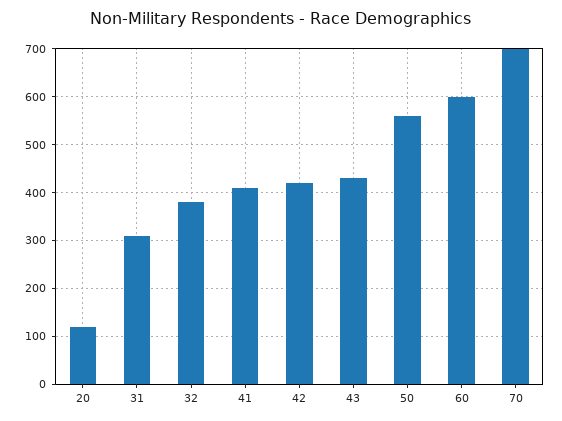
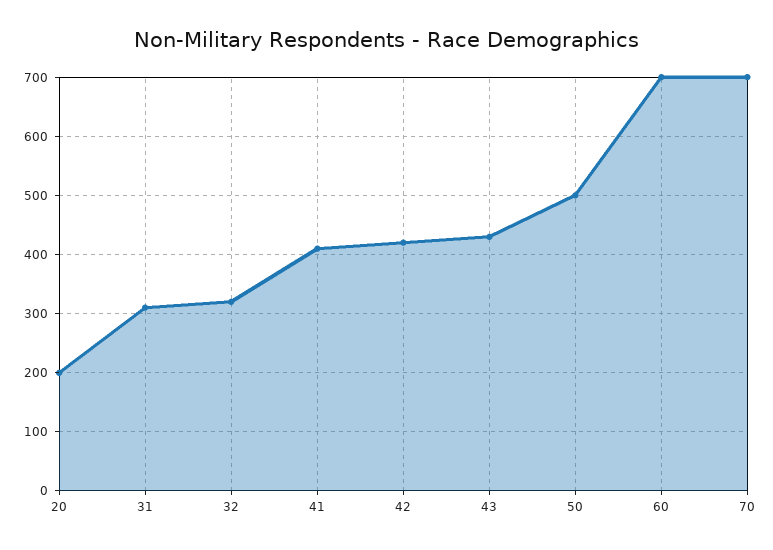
20: 120 -> 200
32: 380 -> 320
50: 560 -> 500
60: 600 -> 700

